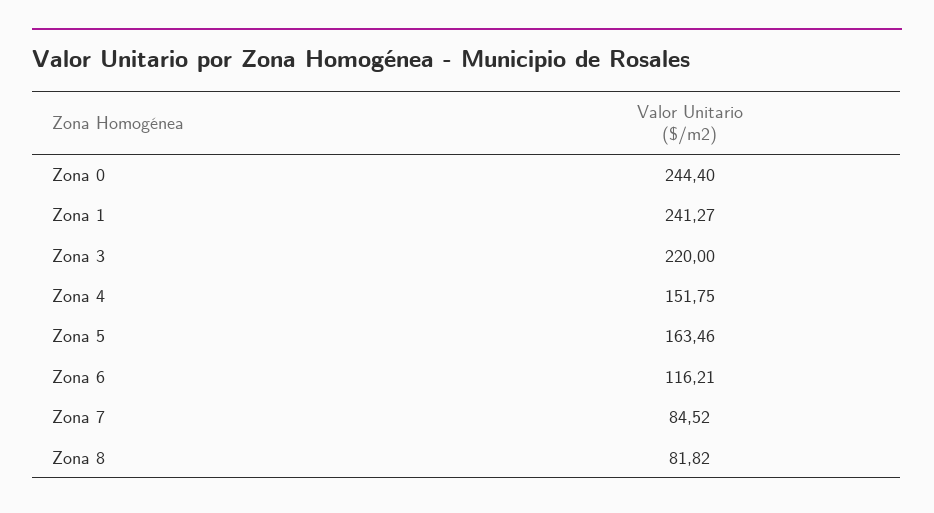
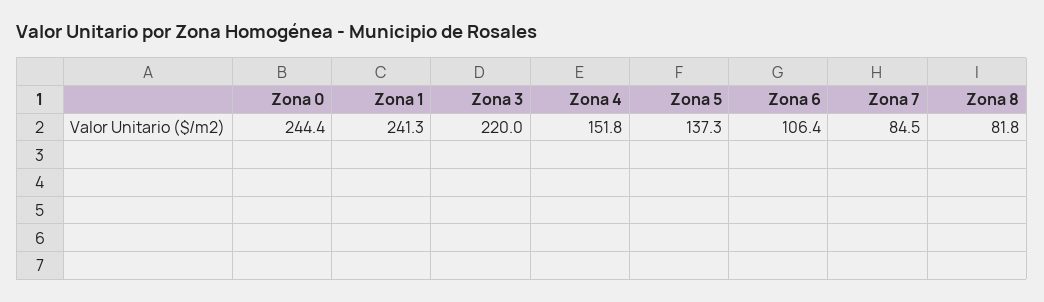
Zona 5: 163.46 -> 137.3
Zona 6: 116.21 -> 106.4

